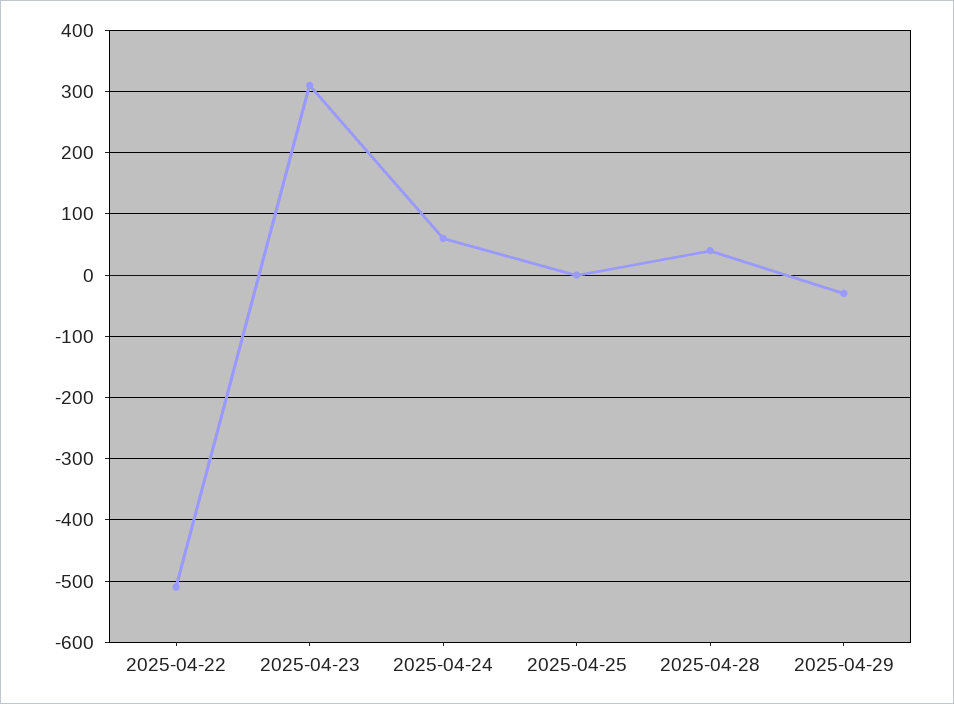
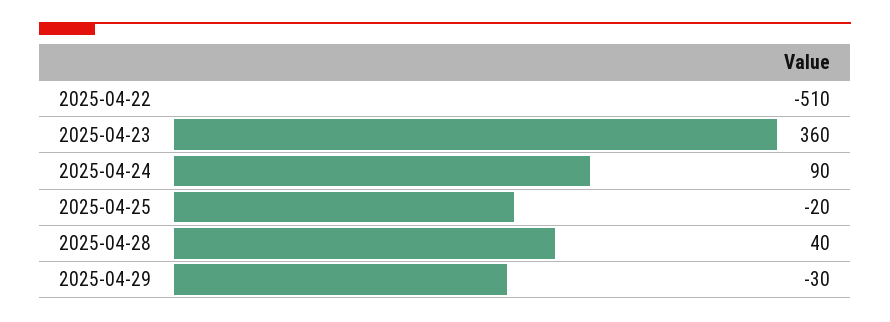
2025-04-23: 310 -> 360
2025-04-24: 60 -> 90
2025-04-25: 0 -> -20

